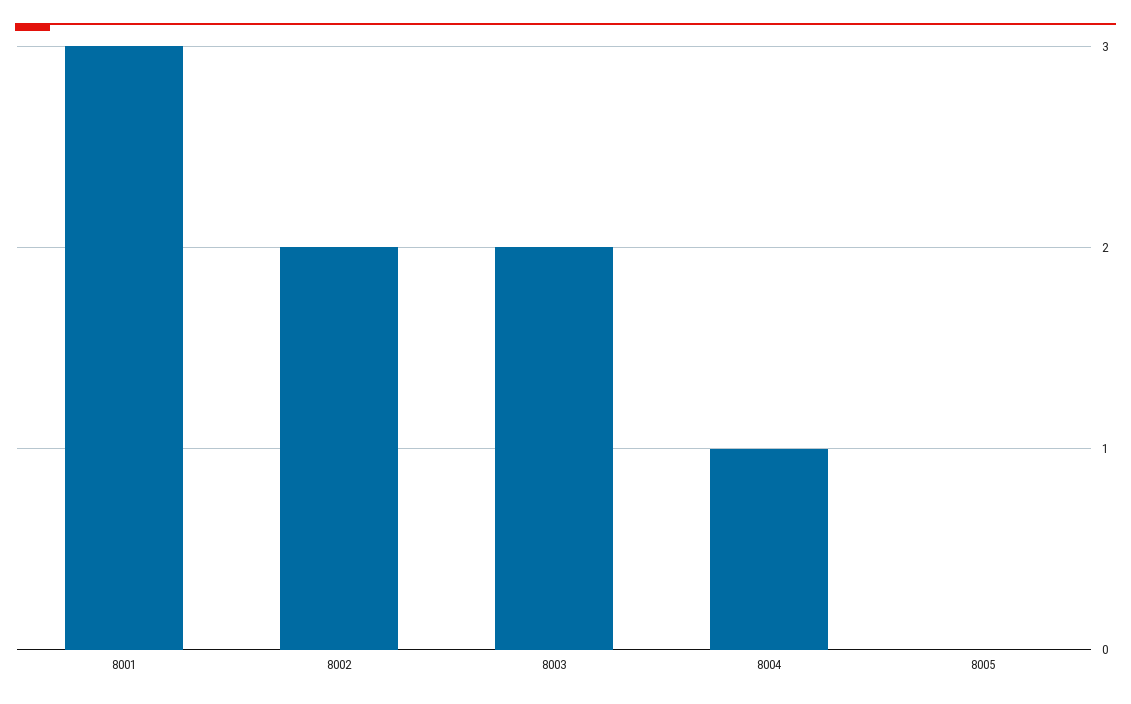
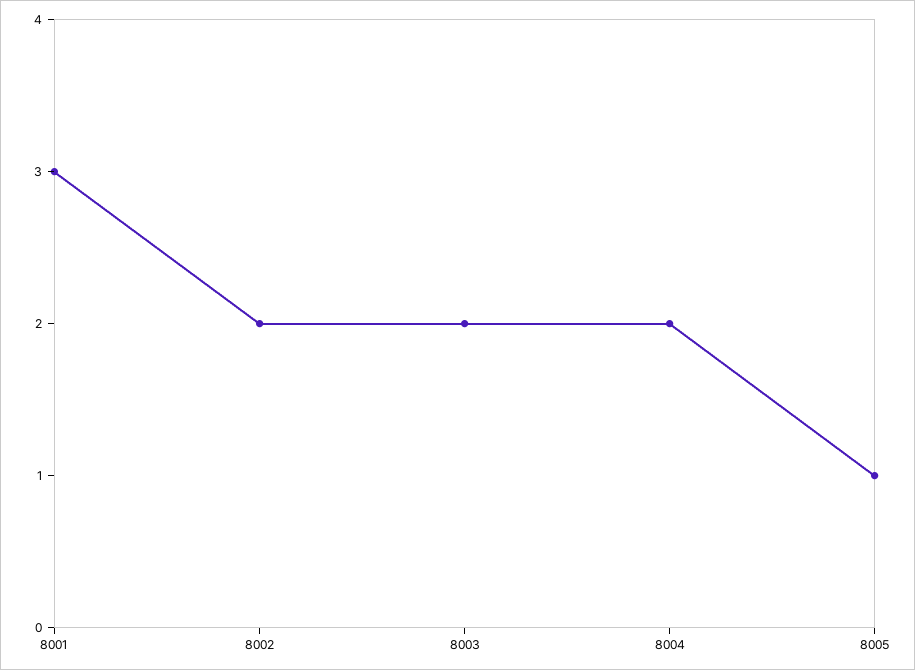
8004: 1 -> 2
8005: 0 -> 1

